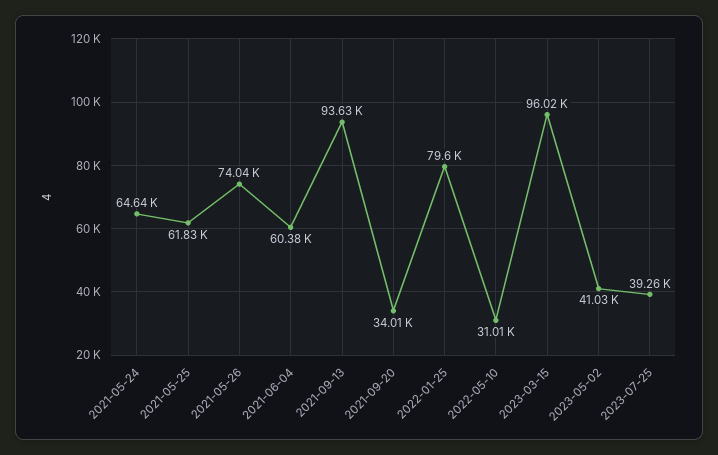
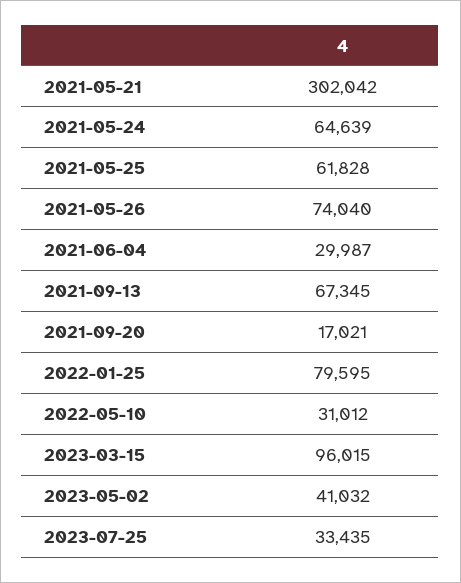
2021-06-04: 60380 -> 29987
2021-09-13: 93630 -> 67345
2021-09-20: 34010 -> 17021
2023-07-25: 39260 -> 33435
2021-05-21: none -> 302042

